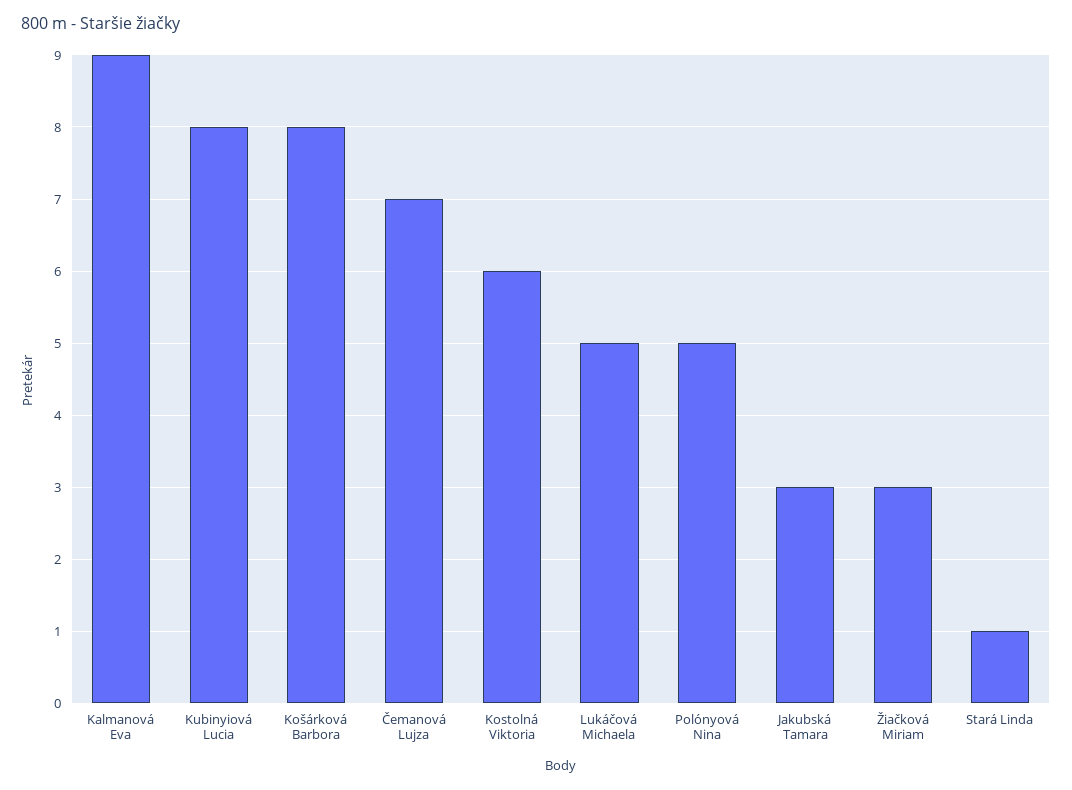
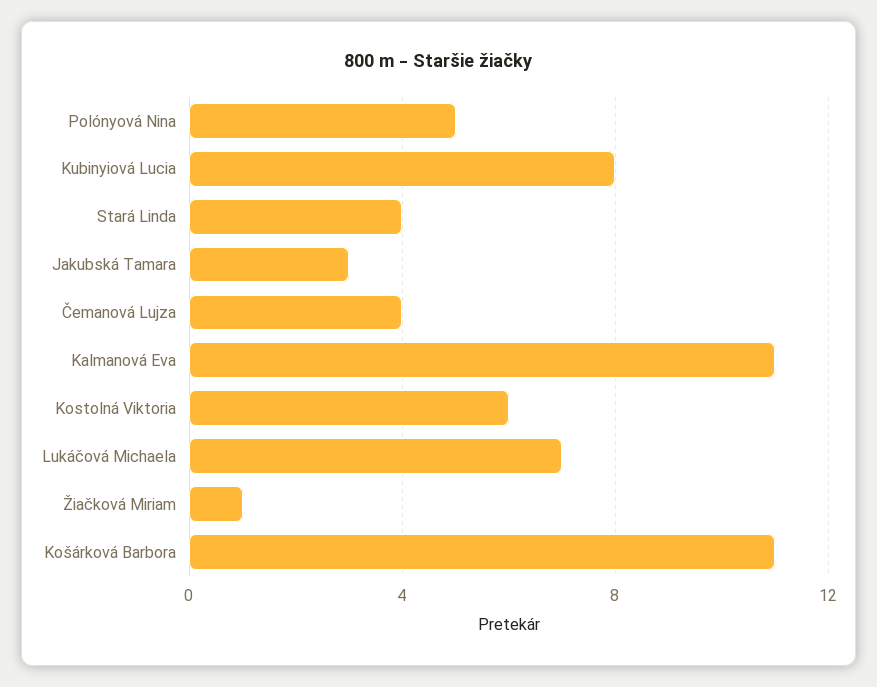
Kalmanová Eva: 9 -> 11
Košárková Barbora: 8 -> 11
Čemanová Lujza: 7 -> 4
Lukáčová Michaela: 5 -> 7
Žiačková Miriam: 3 -> 1
Stará Linda: 1 -> 4

